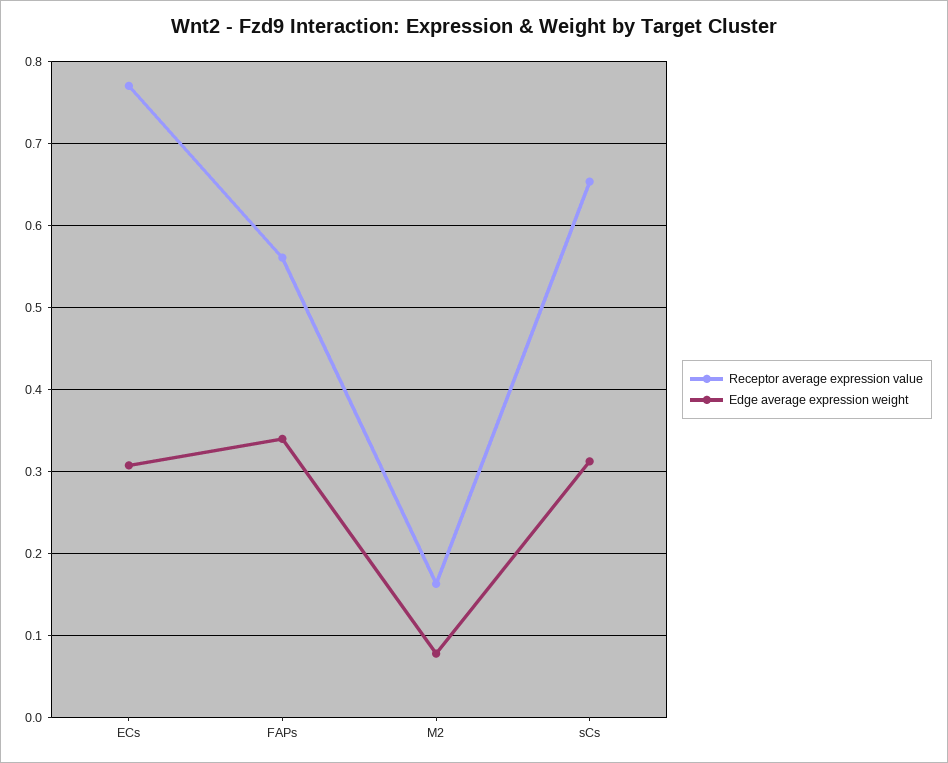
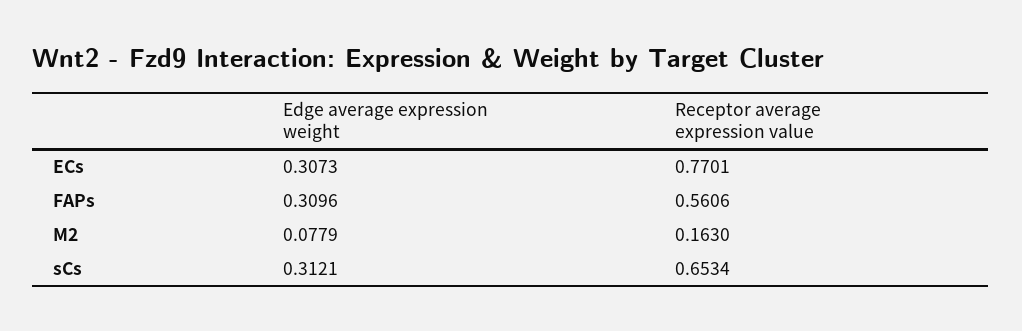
Edge average expression weight, FAPs: 0.34 -> 0.3096

